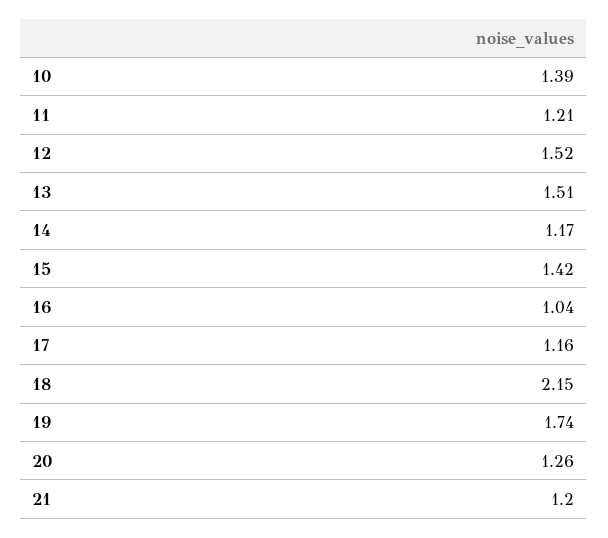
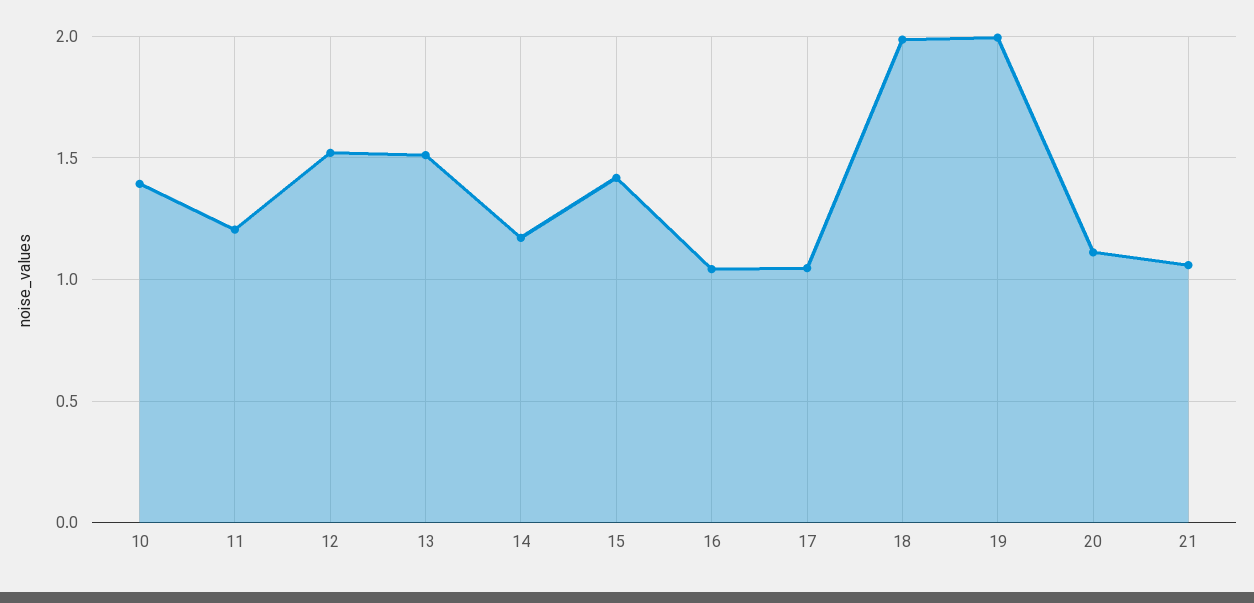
17: 1.16 -> 1.05
18: 2.15 -> 2
19: 1.74 -> 2
20: 1.26 -> 1.1
21: 1.2 -> 1.05

